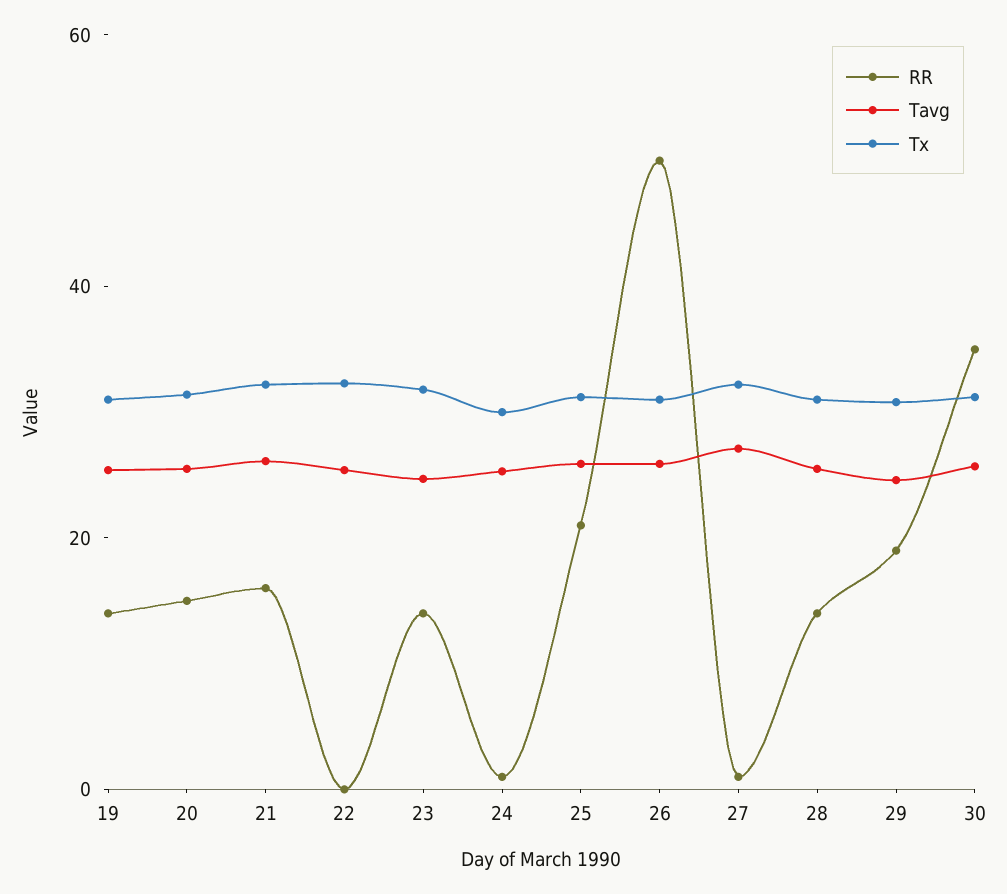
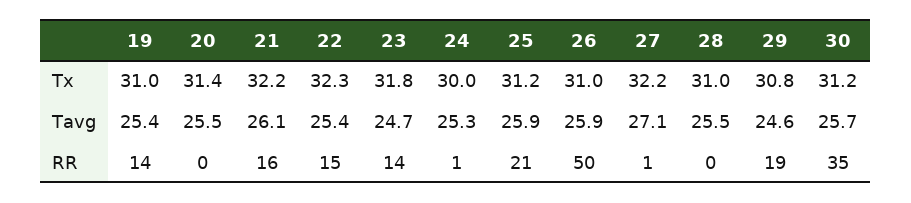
RR, 20: 15 -> 0
RR, 22: 0 -> 15
RR, 28: 15 -> 0

